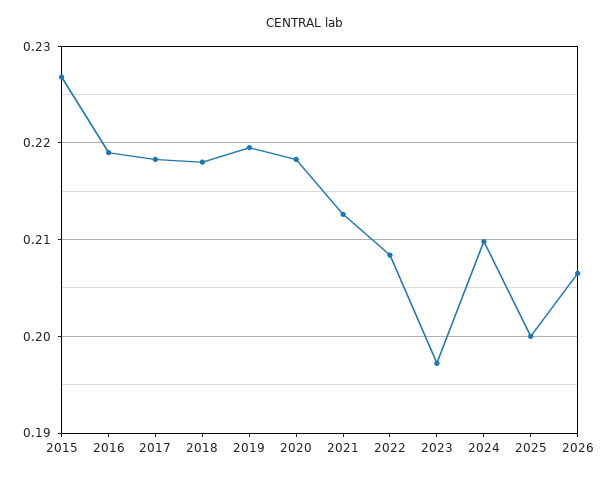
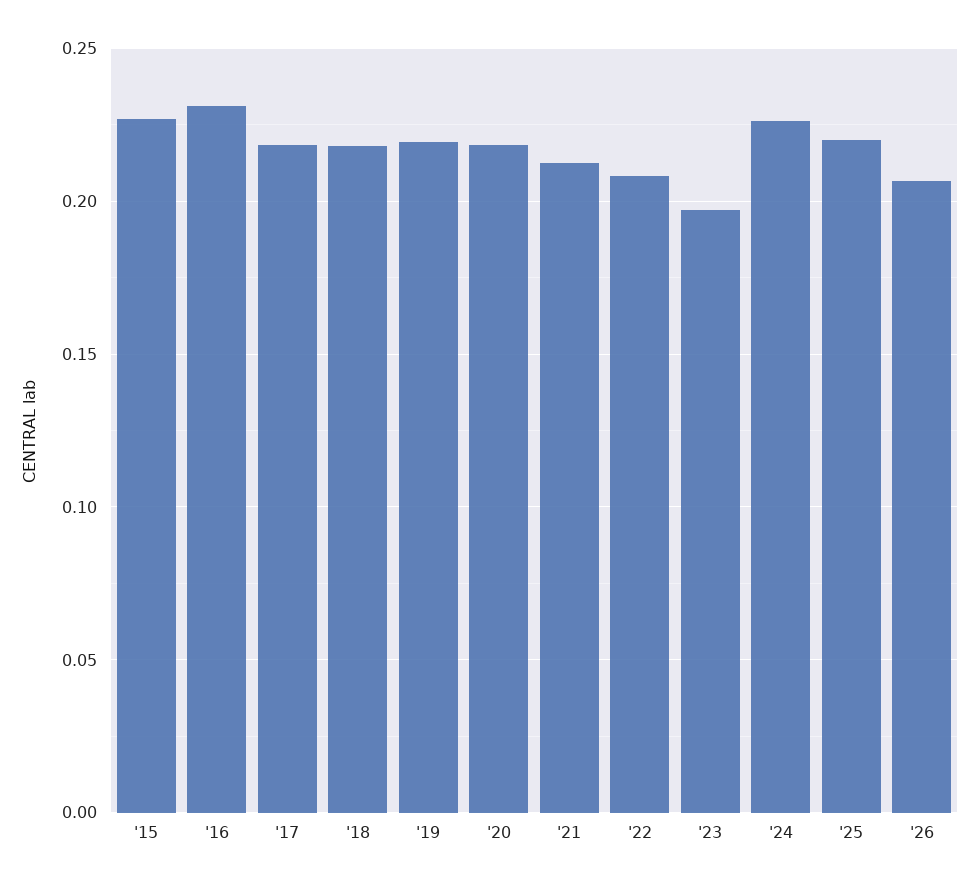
2016: 0.219 -> 0.23
2024: 0.21 -> 0.225
2025: 0.2 -> 0.22

